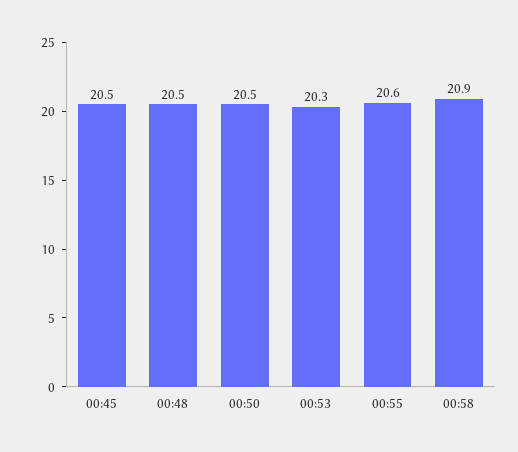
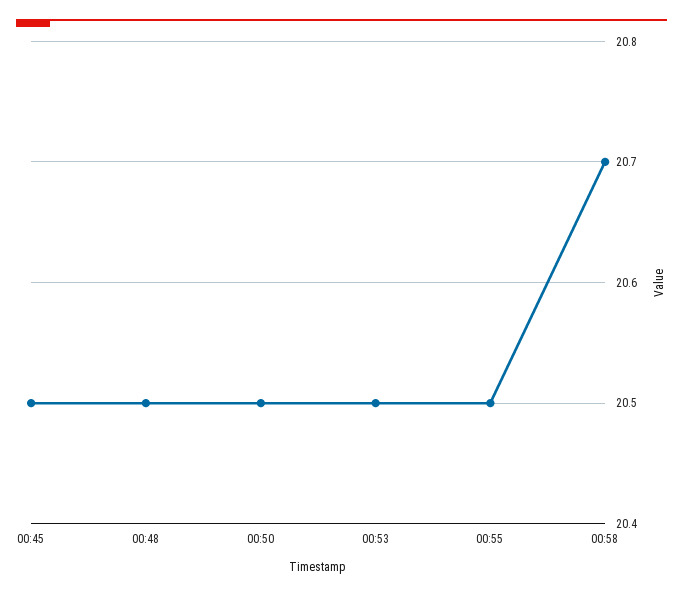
00:53: 20.3 -> 20.5
00:55: 20.6 -> 20.5
00:58: 20.9 -> 20.7

